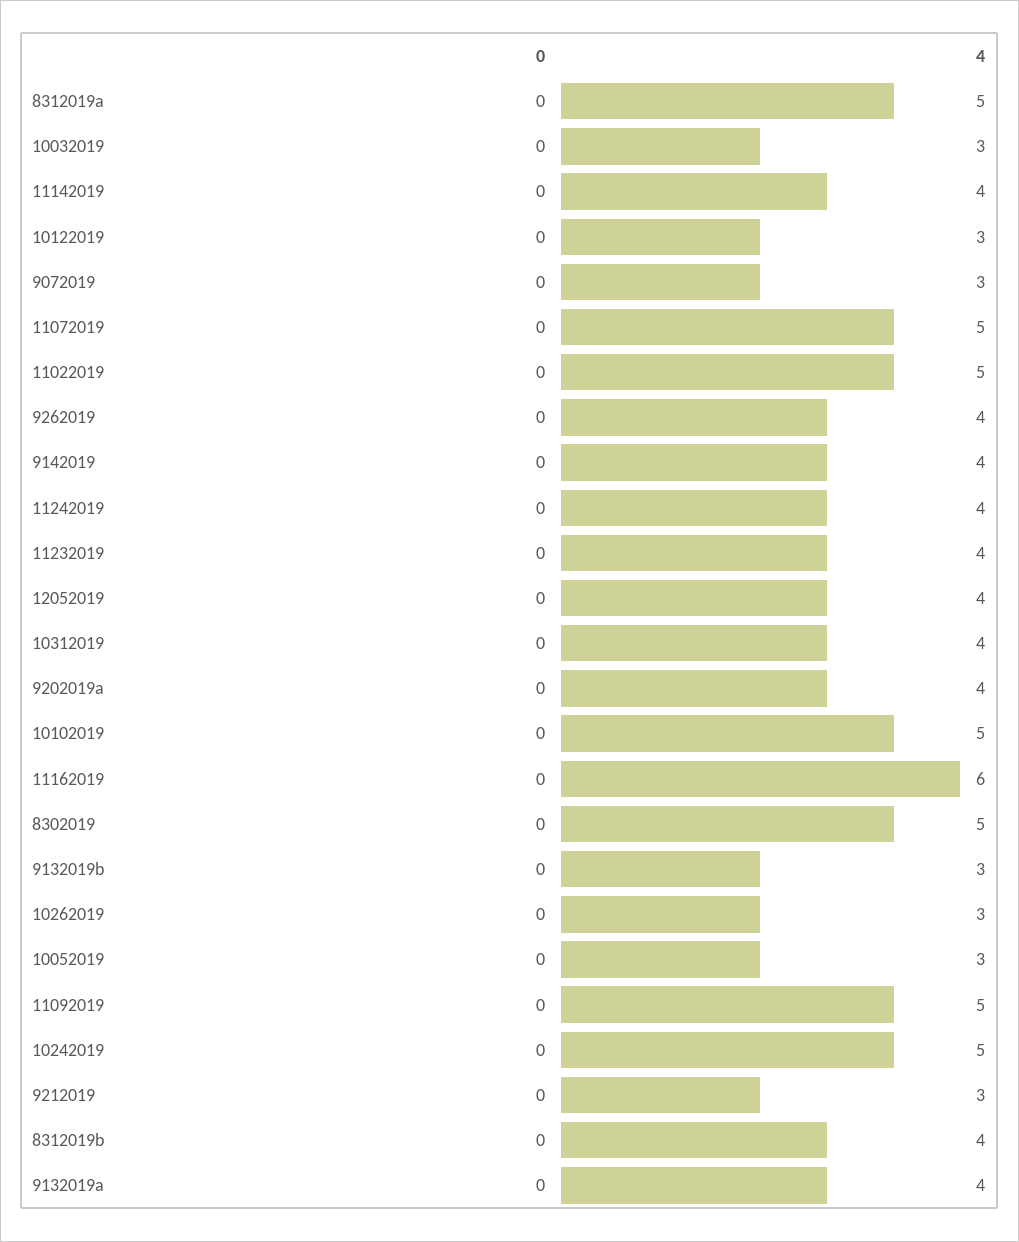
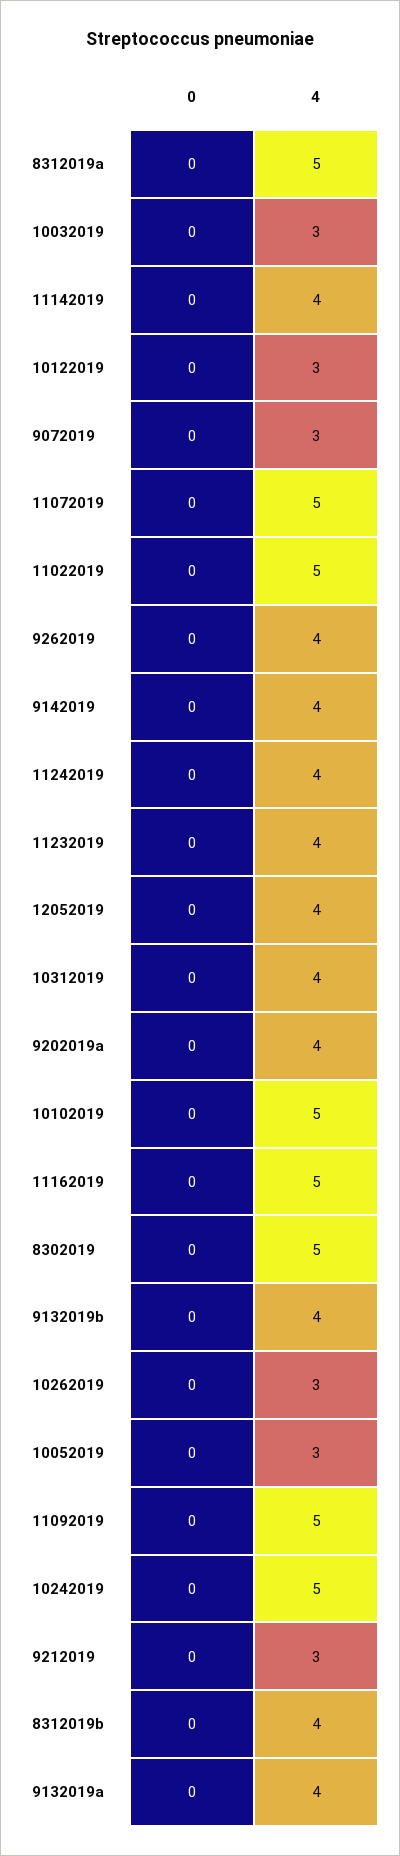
4, 11162019: 6 -> 5
4, 9132019b: 3 -> 4

